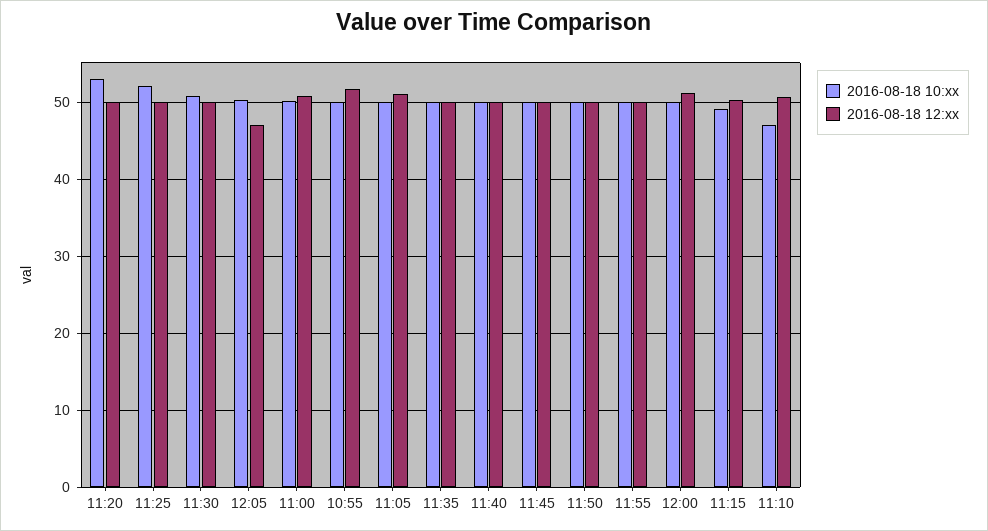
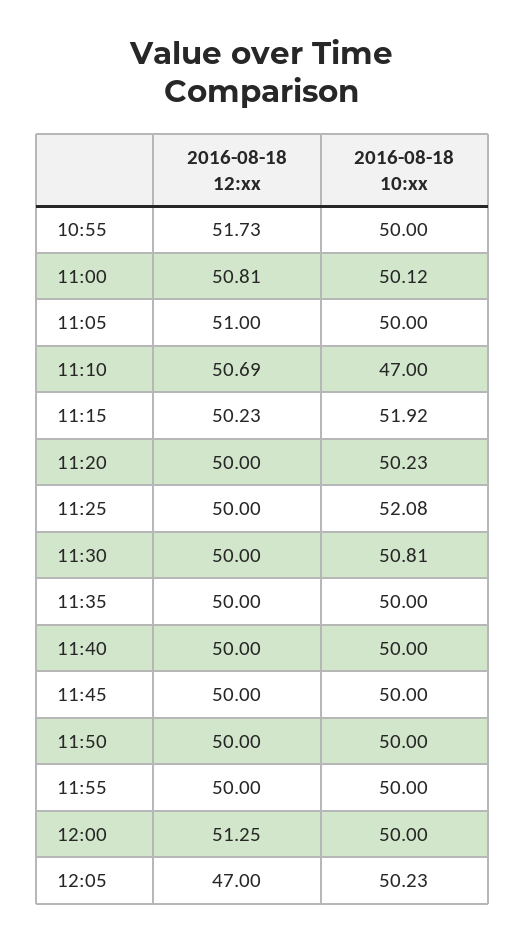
2016-08-18 10:xx, 11:20: 53 -> 50.23
2016-08-18 10:xx, 11:15: 49 -> 51.92

